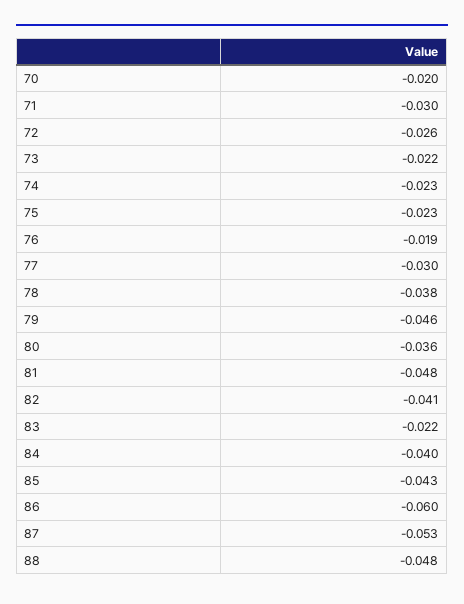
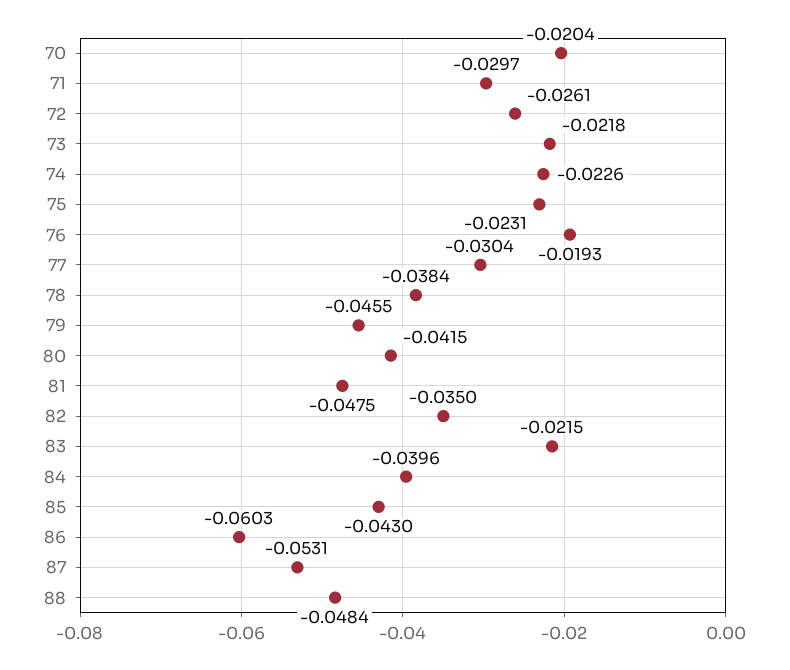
80: -0.036 -> -0.0415
82: -0.041 -> -0.035

